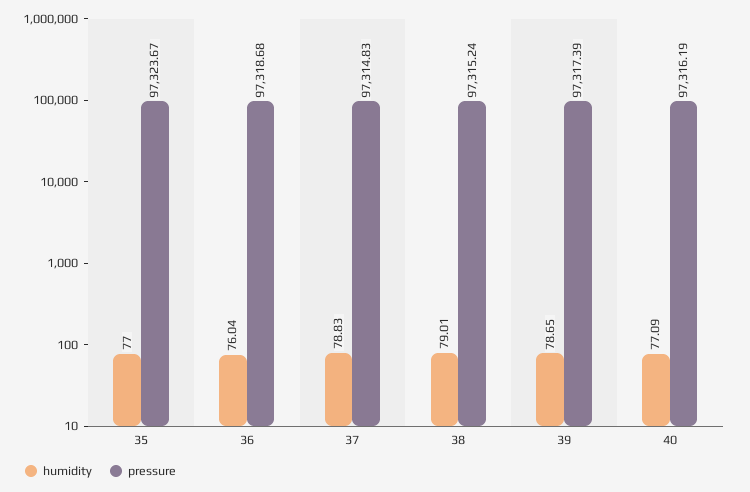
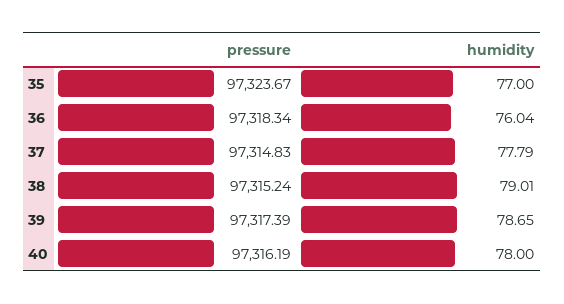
pressure, 36: 97318.68 -> 97318.34
humidity, 37: 78.83 -> 77.79
humidity, 40: 77.09 -> 78

